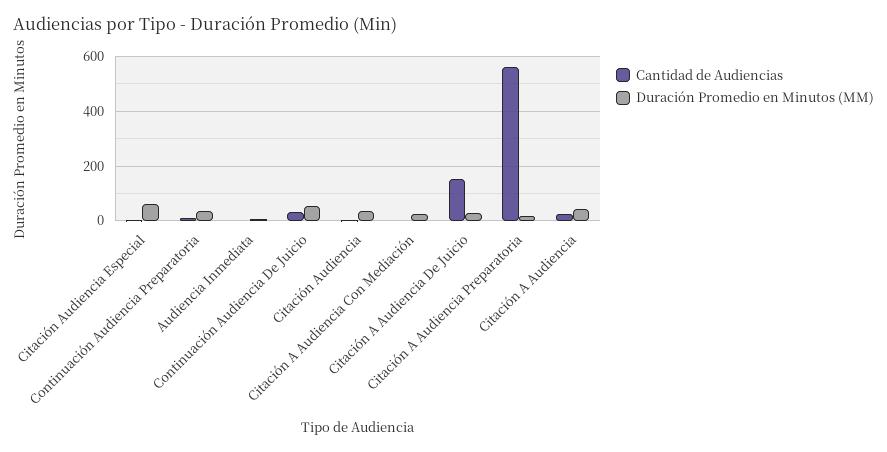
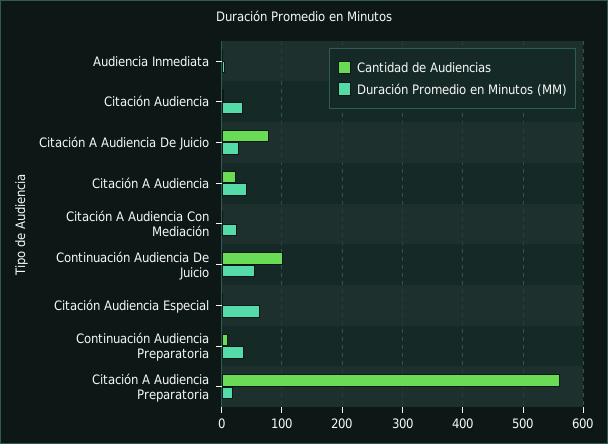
Cantidad de Audiencias, Continuación Audiencia De Juicio: 25 -> 100
Cantidad de Audiencias, Citación A Audiencia De Juicio: 150 -> 80

